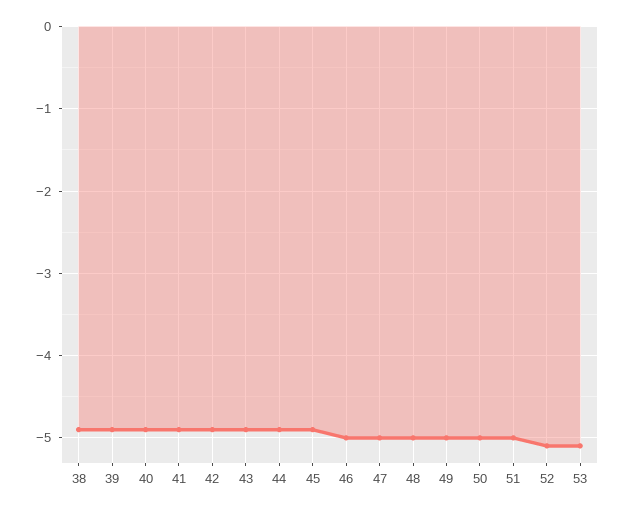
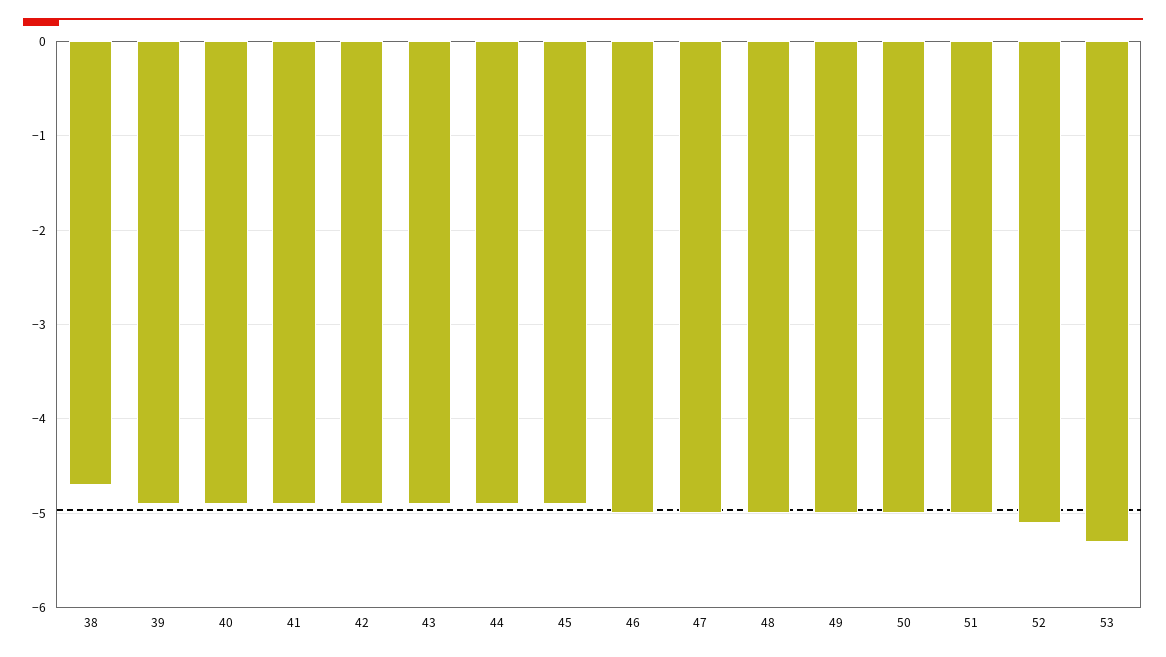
38: -4.9 -> -4.7
53: -5.1 -> -5.3

